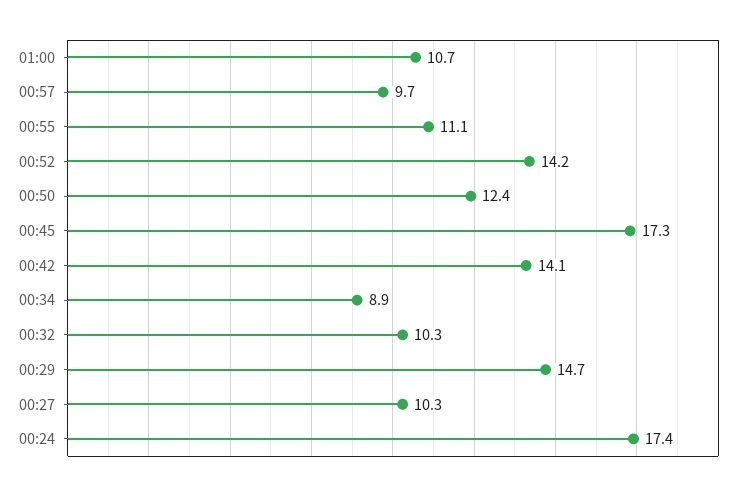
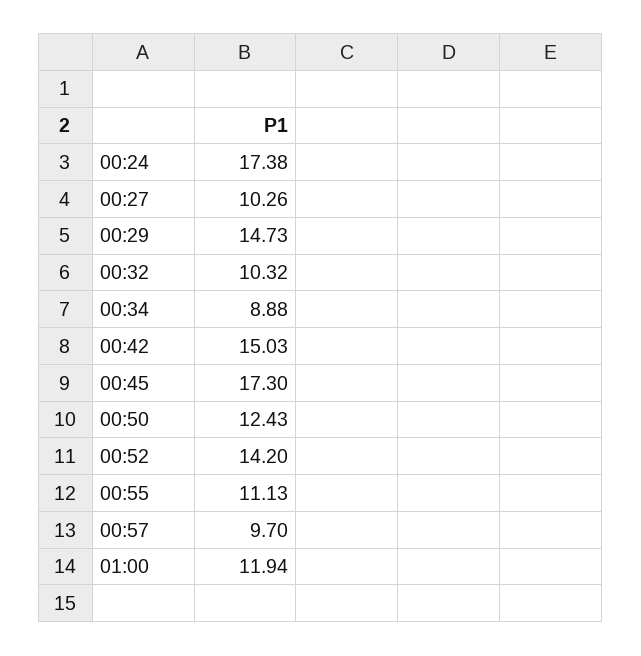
01:00: 10.7 -> 11.94
00:42: 14.1 -> 15.03

